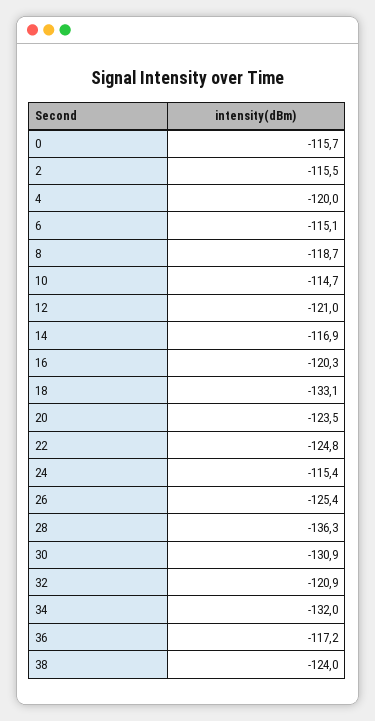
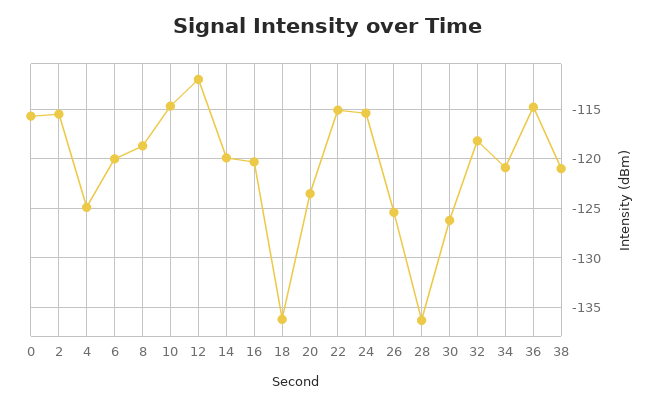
4: -120 -> -125
6: -115.1 -> -120
12: -121 -> -112
14: -116.9 -> -120
18: -133.1 -> -136
22: -124.8 -> -115
30: -130.9 -> -126
32: -120.9 -> -118
34: -132 -> -121
36: -117.2 -> -115
38: -124 -> -121

